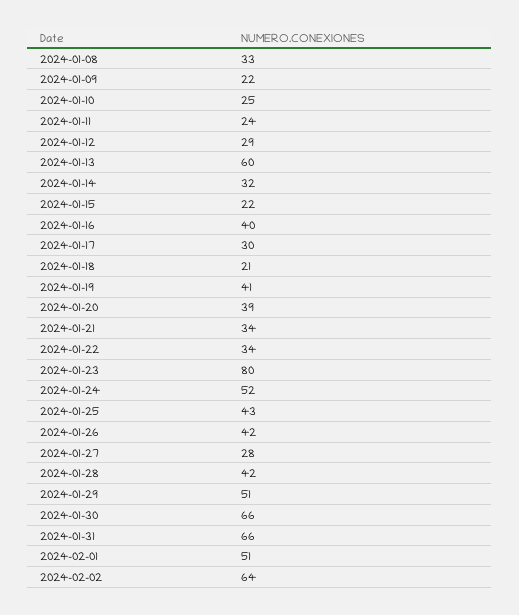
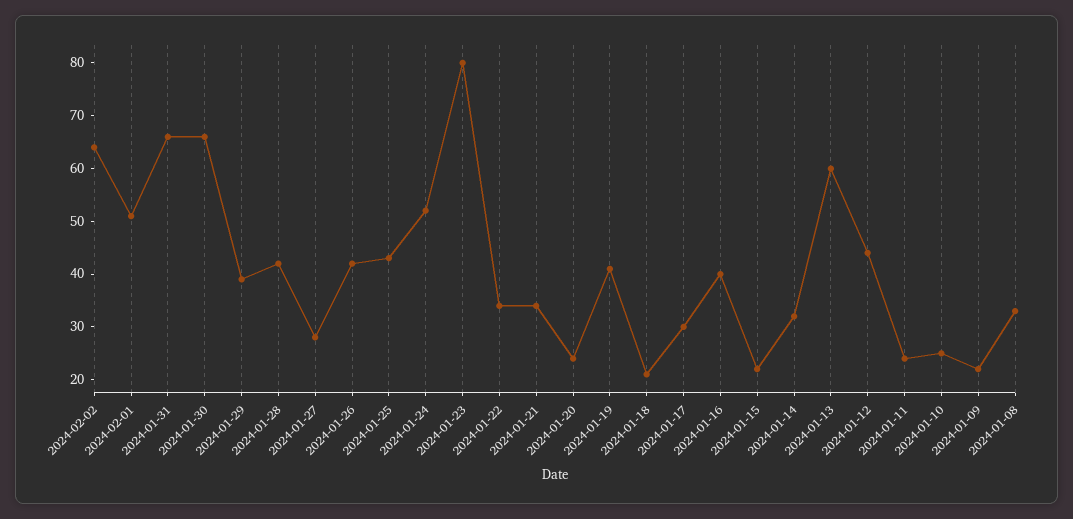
2024-01-12: 29 -> 45
2024-01-20: 39 -> 25
2024-01-29: 51 -> 40

